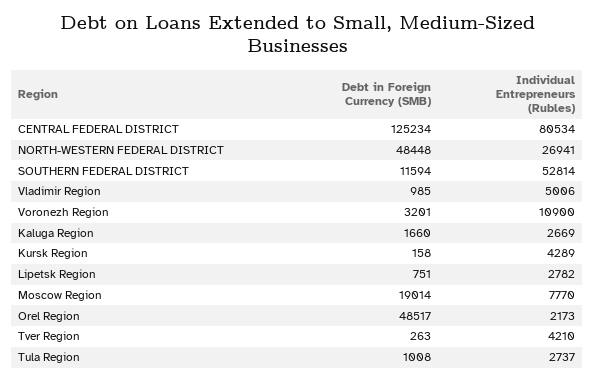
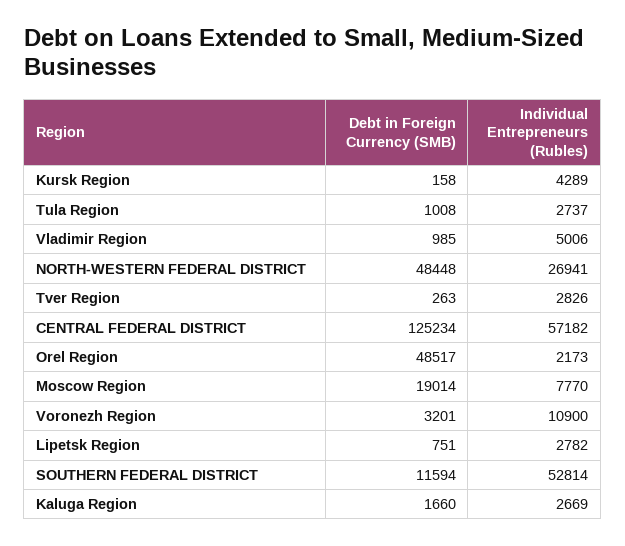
Individual Entrepreneurs (Rubles), CENTRAL FEDERAL DISTRICT: 80534 -> 57182
Individual Entrepreneurs (Rubles), Tver Region: 4210 -> 2826

